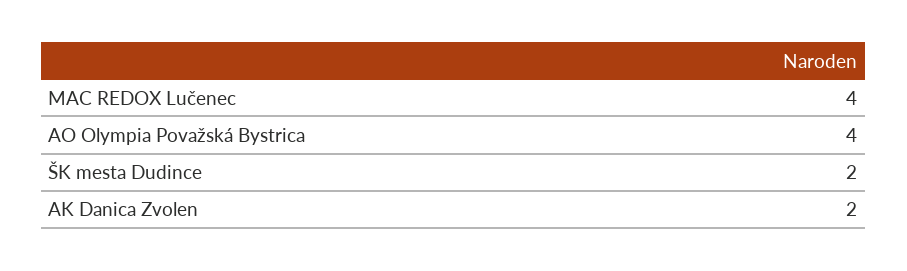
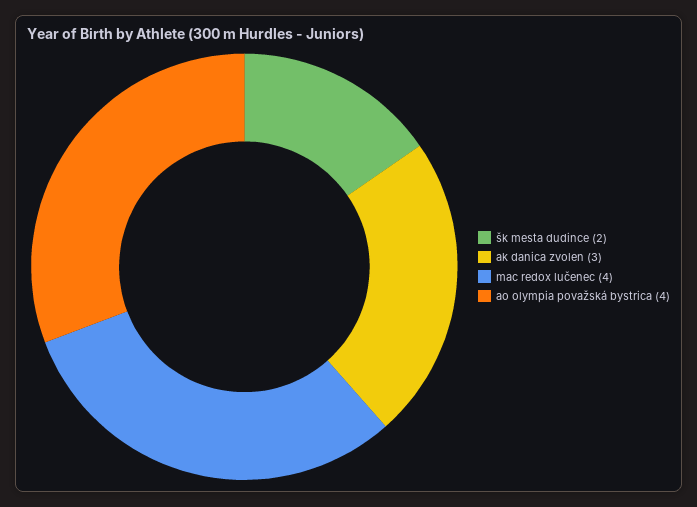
AK Danica Zvolen: 2 -> 3

